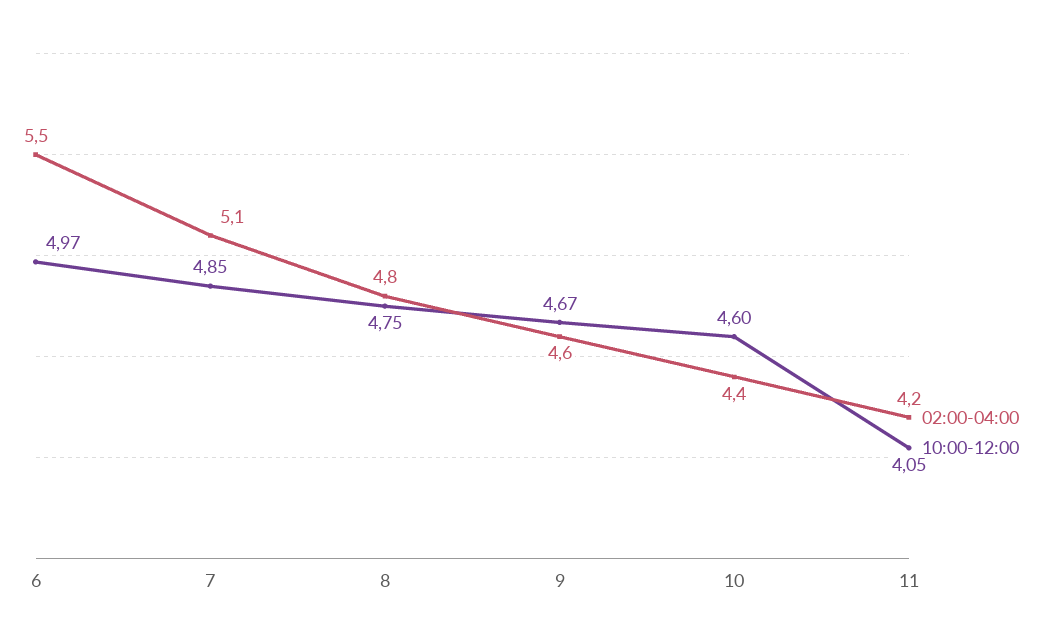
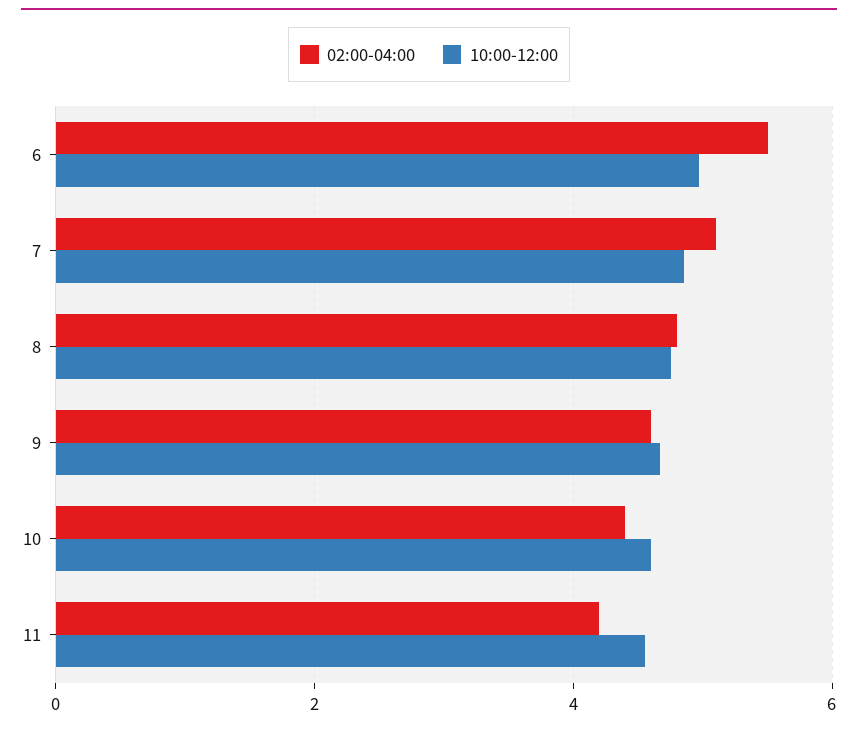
10:00-12:00, 11: 4.05 -> 4.6

